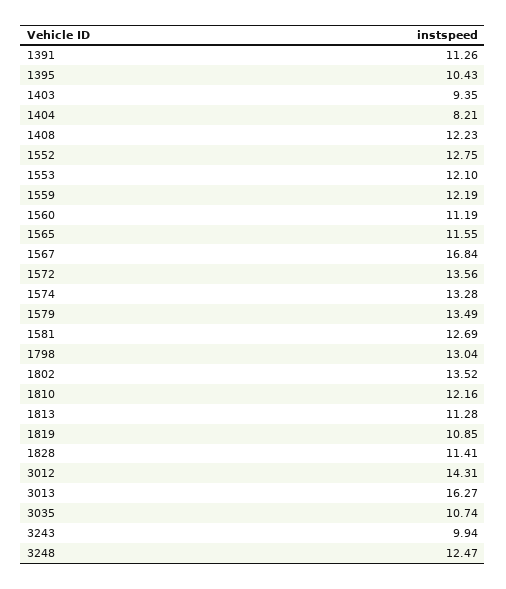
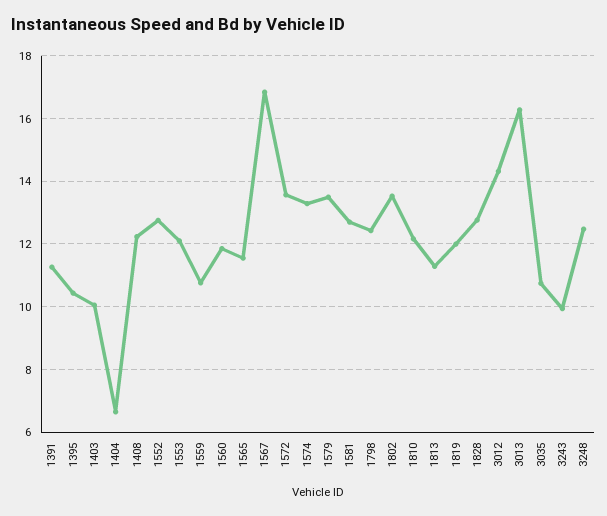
1403: 9.35 -> 10
1404: 8.21 -> 6.6
1559: 12.19 -> 10.8
1560: 11.19 -> 11.8
1798: 13.04 -> 12.4
1819: 10.85 -> 12
1828: 11.41 -> 12.8

